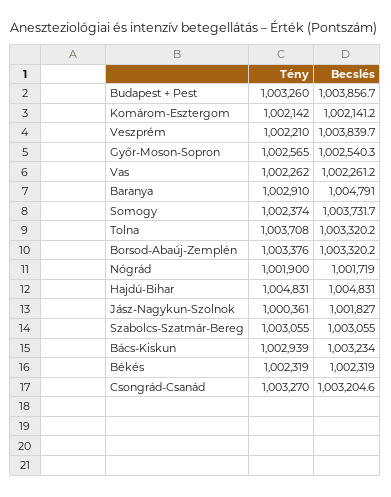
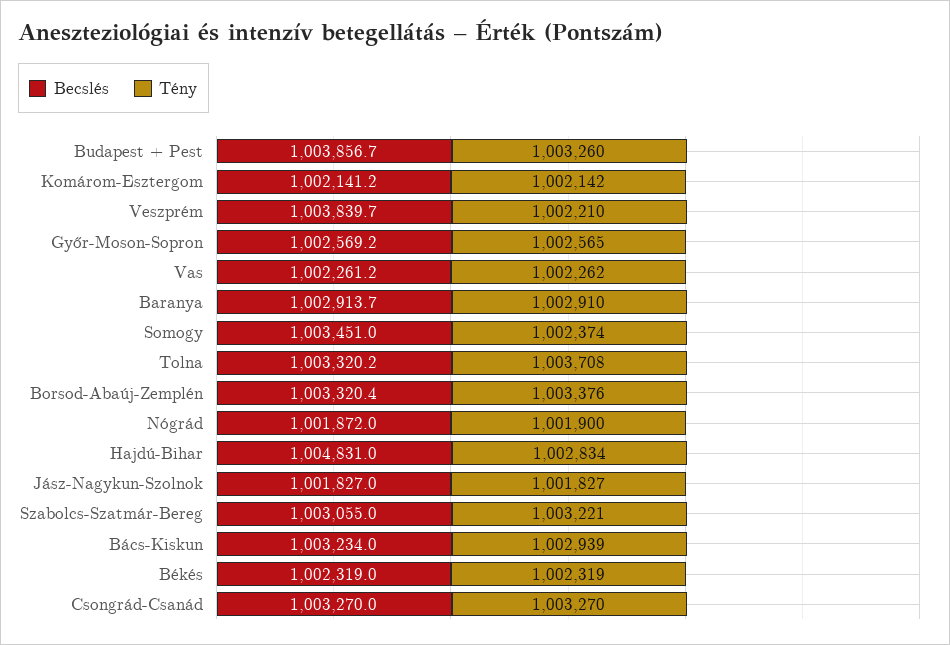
Becslés, Győr-Moson-Sopron: 1002540.3 -> 1002569.2
Becslés, Baranya: 1004791 -> 1002913.7
Becslés, Somogy: 1003731.7 -> 1003451
Becslés, Borsod-Abaúj-Zemplén: 1003320.2 -> 1003320.4
Becslés, Nógrád: 1001719 -> 1001872
Tény, Hajdú-Bihar: 1004831 -> 1002834
Tény, Jász-Nagykun-Szolnok: 1000361 -> 1001827
Tény, Szabolcs-Szatmár-Bereg: 1003055 -> 1003221
Becslés, Csongrád-Csanád: 1003204.6 -> 1003270

